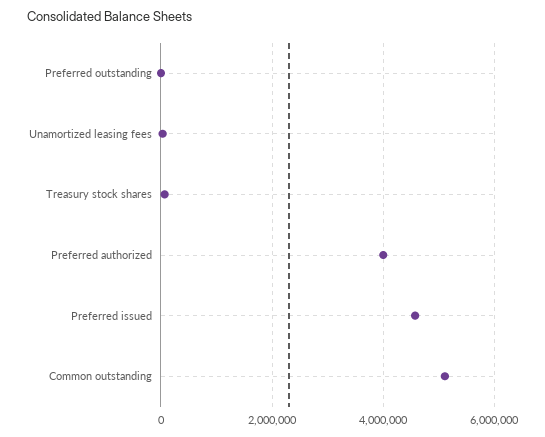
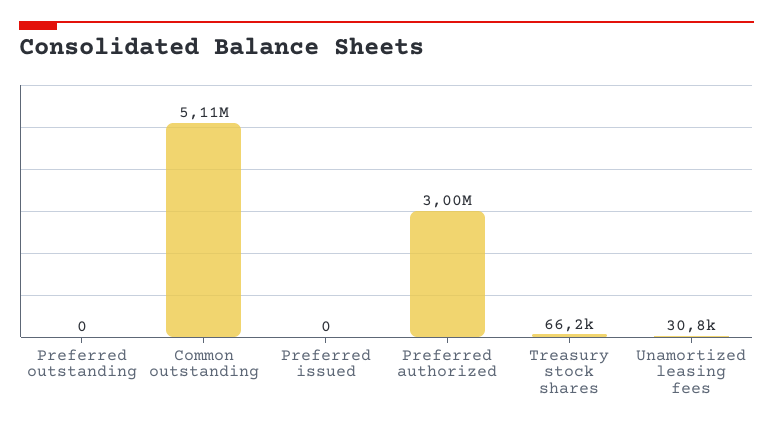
Preferred authorized: 4000000 -> 3000000
Preferred issued: 4600000 -> 0

